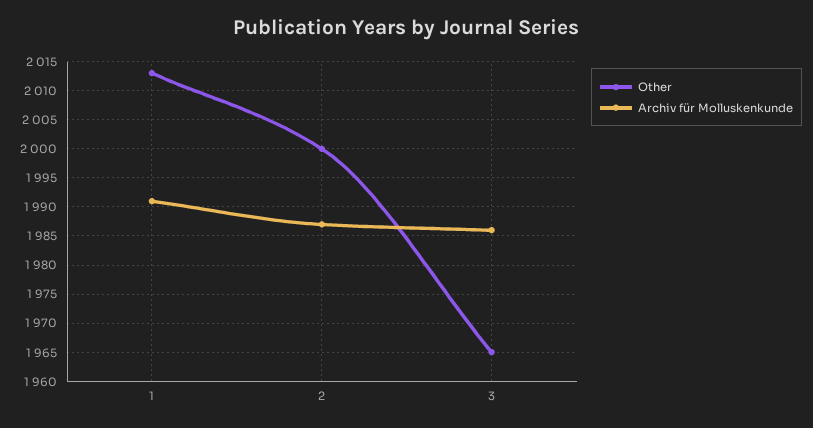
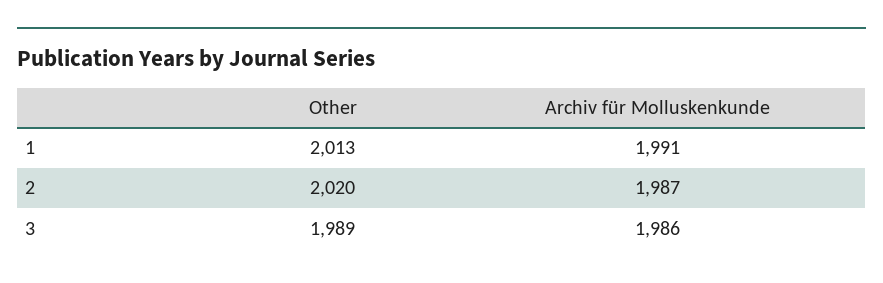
Other, 2: 2000 -> 2020
Other, 3: 1965 -> 1989

